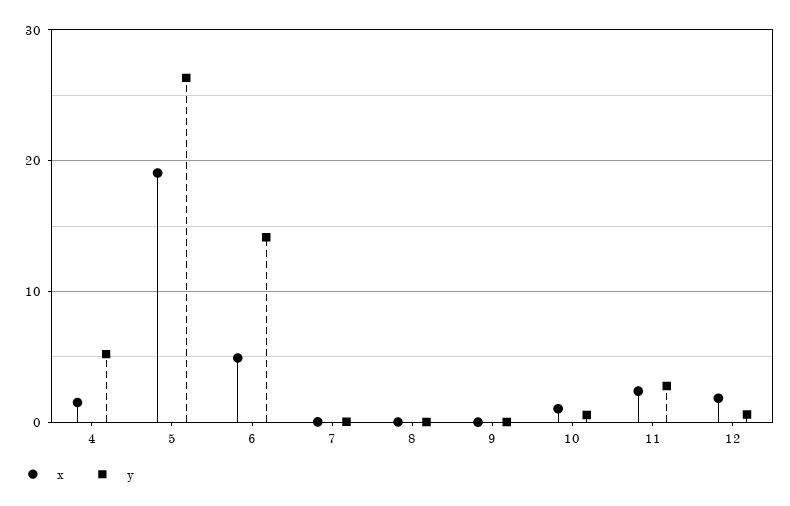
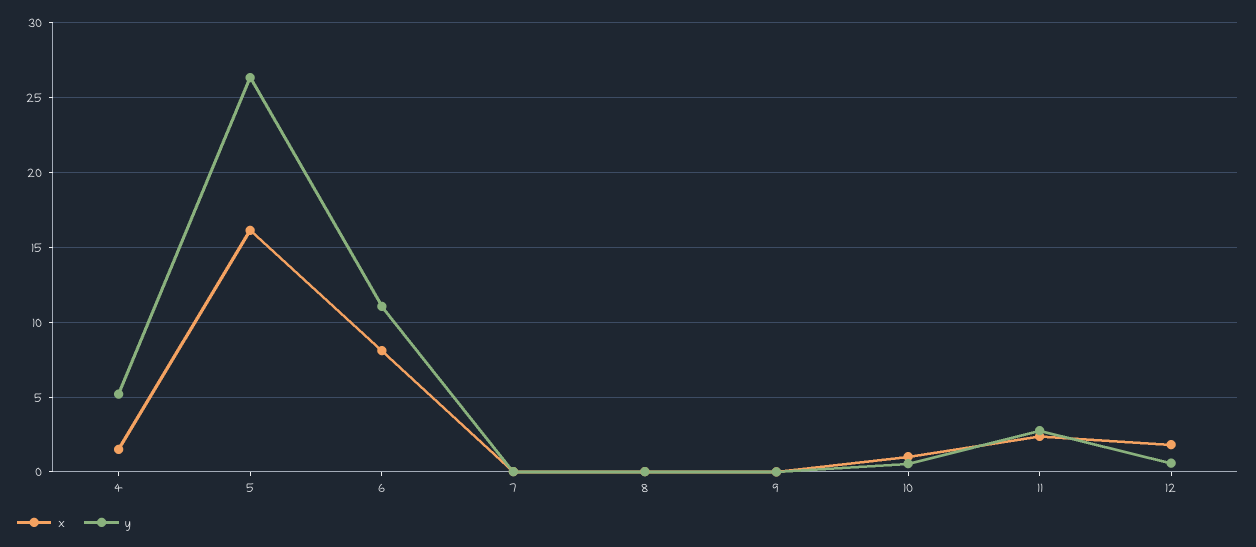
x, 5: 19 -> 16
x, 6: 5 -> 8
y, 6: 14 -> 11

